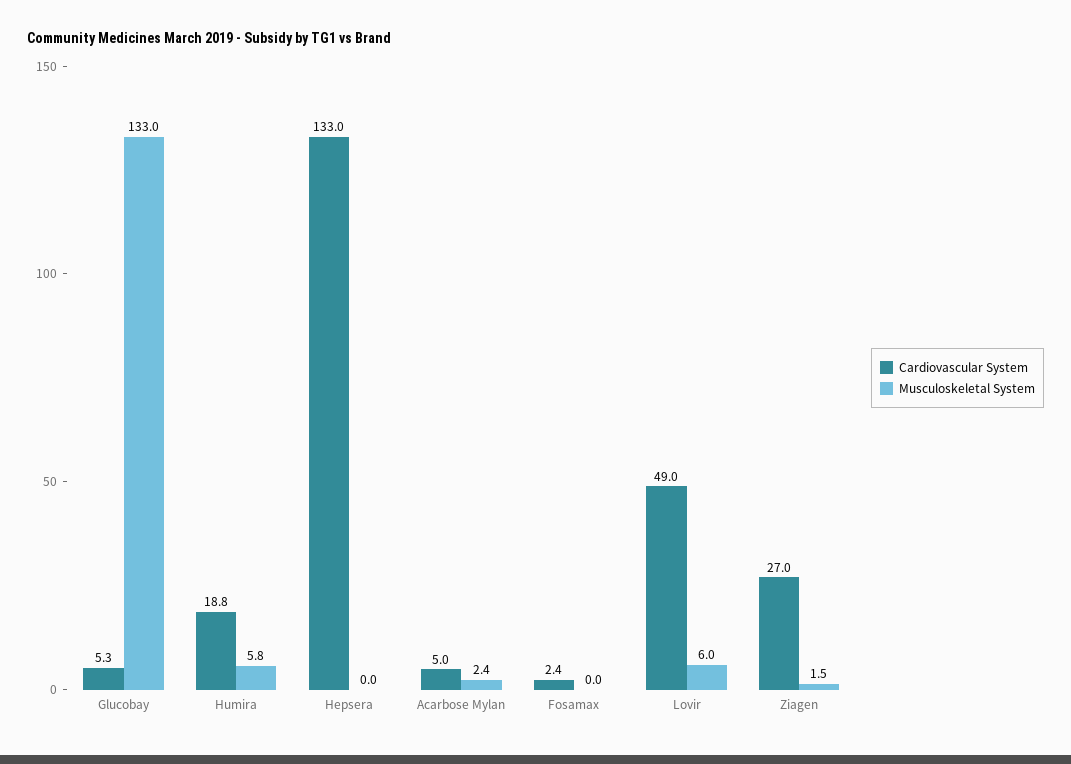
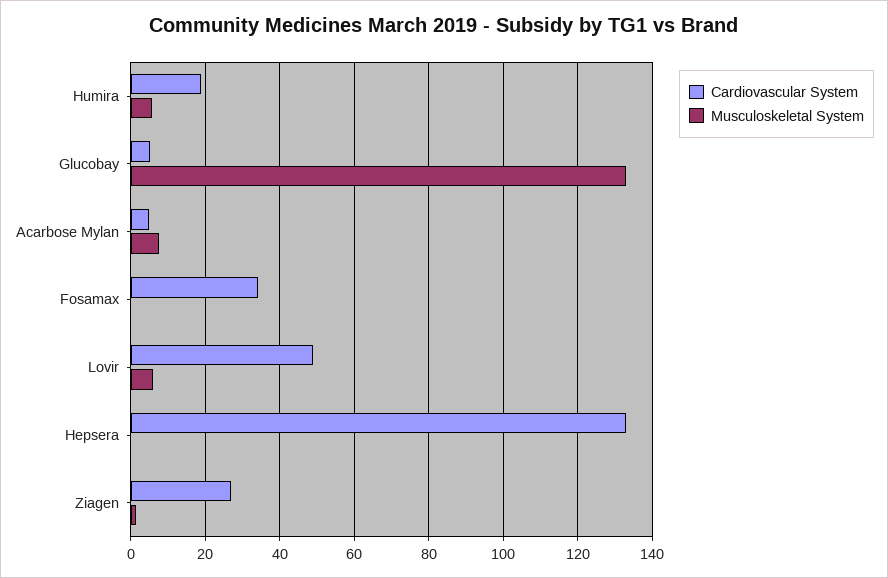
Musculoskeletal System, Acarbose Mylan: 2.4 -> 8
Cardiovascular System, Fosamax: 2.4 -> 34

